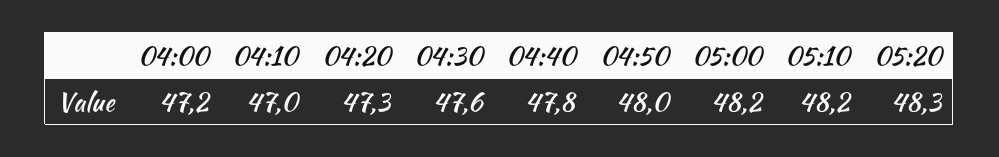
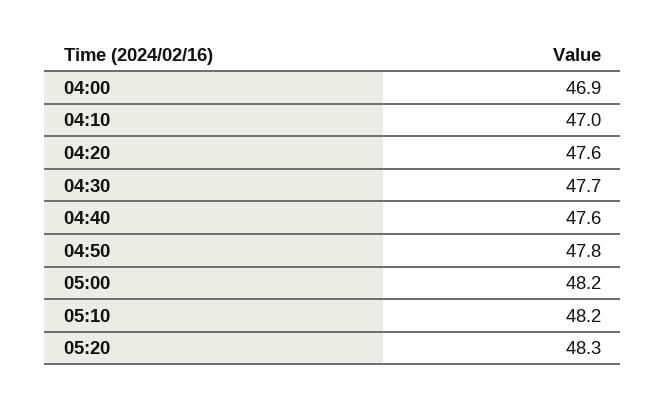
04:00: 47.2 -> 46.9
04:20: 47.3 -> 47.6
04:30: 47.6 -> 47.7
04:40: 47.8 -> 47.6
04:50: 48 -> 47.8

